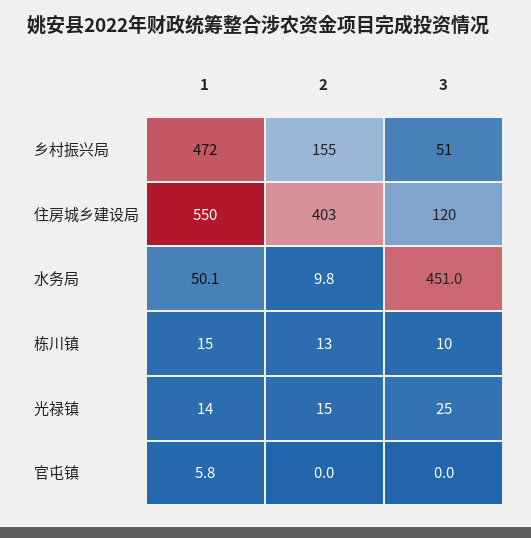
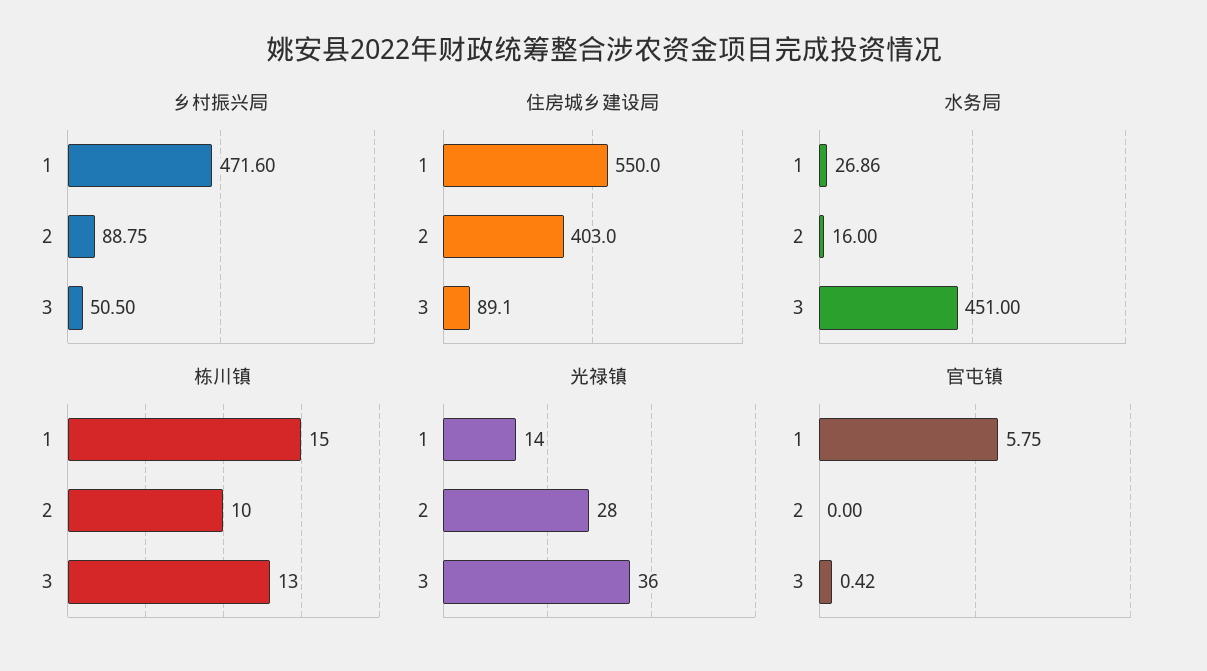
乡村振兴局, 2: 155 -> 88.75
住房城乡建设局, 3: 120 -> 89.1
水务局, 1: 50.1 -> 26.86
水务局, 2: 9.8 -> 16
栋川镇, 2: 13 -> 10
栋川镇, 3: 10 -> 13
光禄镇, 2: 15 -> 28
光禄镇, 3: 25 -> 36
官屯镇, 3: 0 -> 0.42

